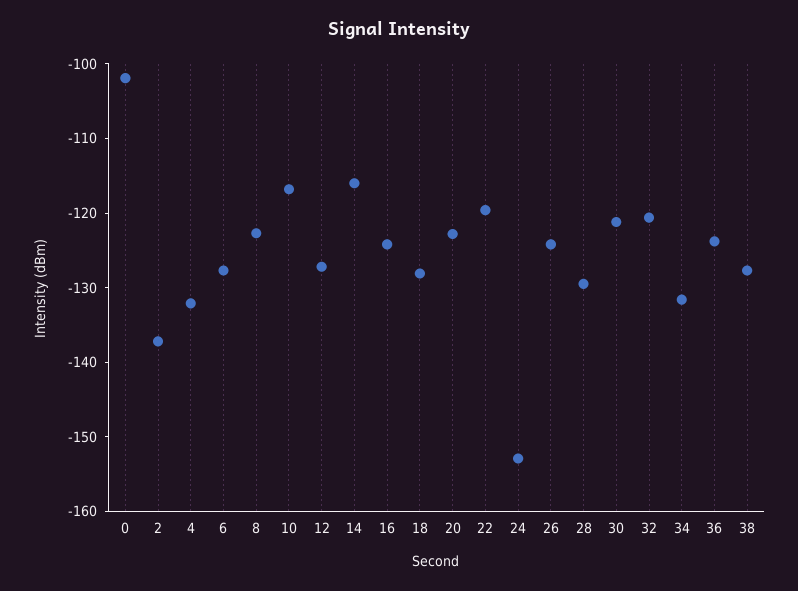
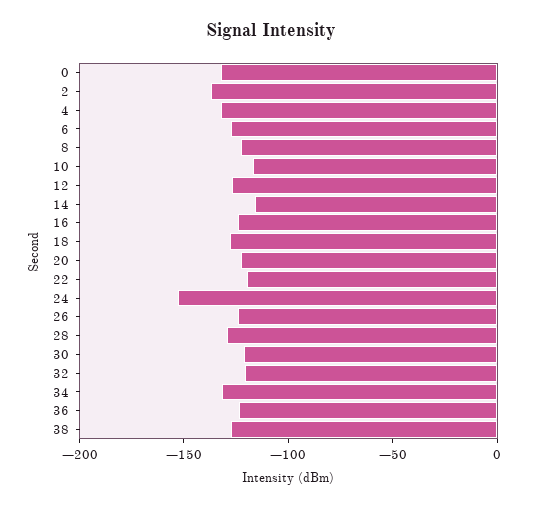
0: -102 -> -130

